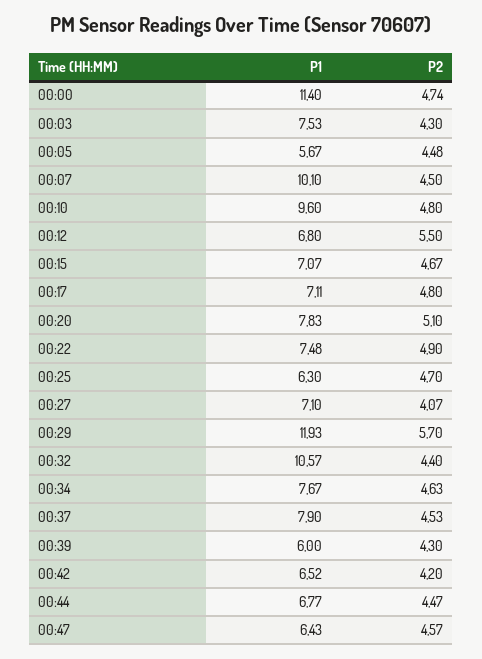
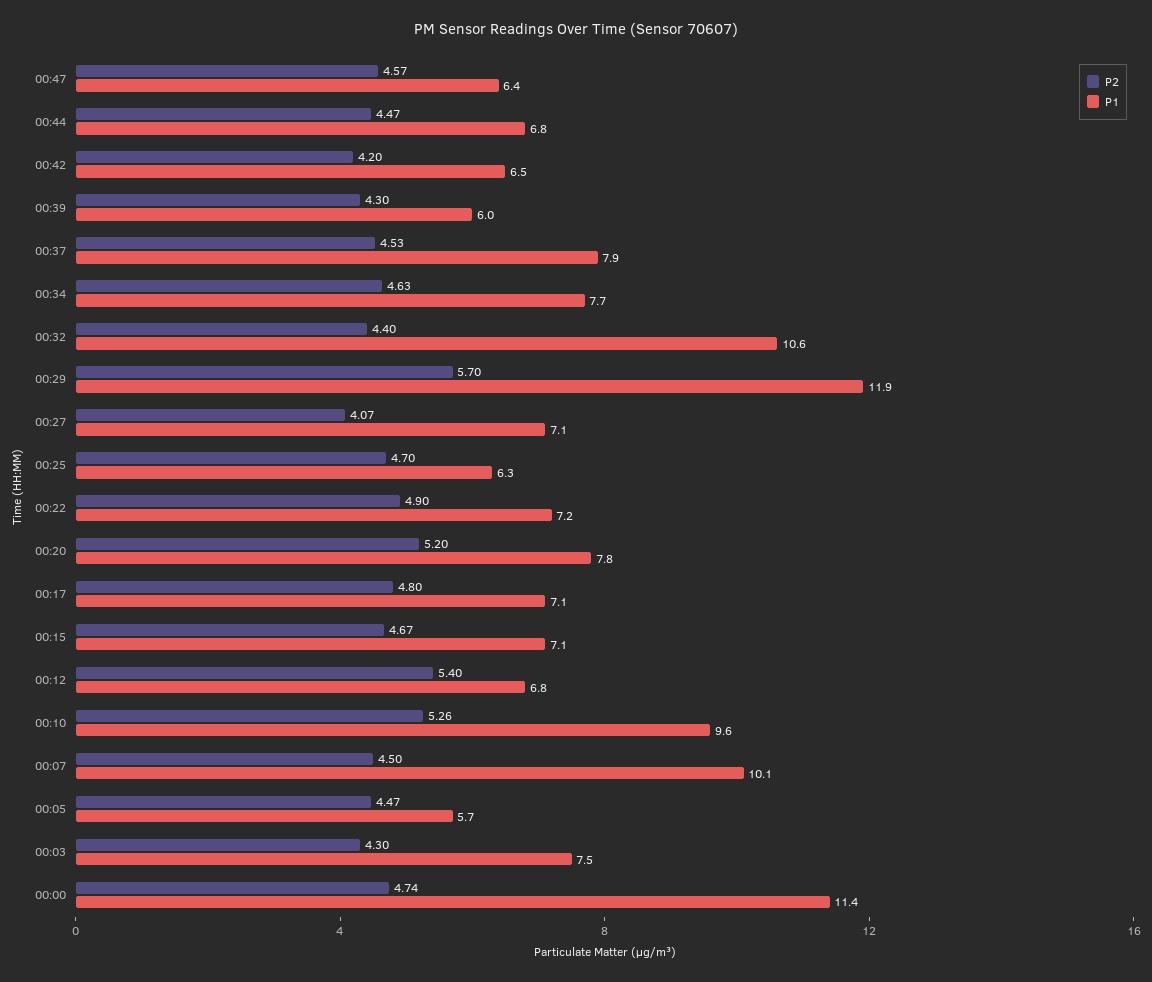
P2, 00:05: 4.48 -> 4.47
P2, 00:10: 4.8 -> 5.26
P2, 00:12: 5.5 -> 5.4
P2, 00:20: 5.1 -> 5.2
P1, 00:22: 7.48 -> 7.2

